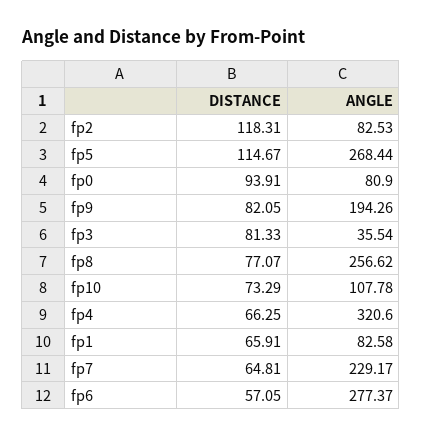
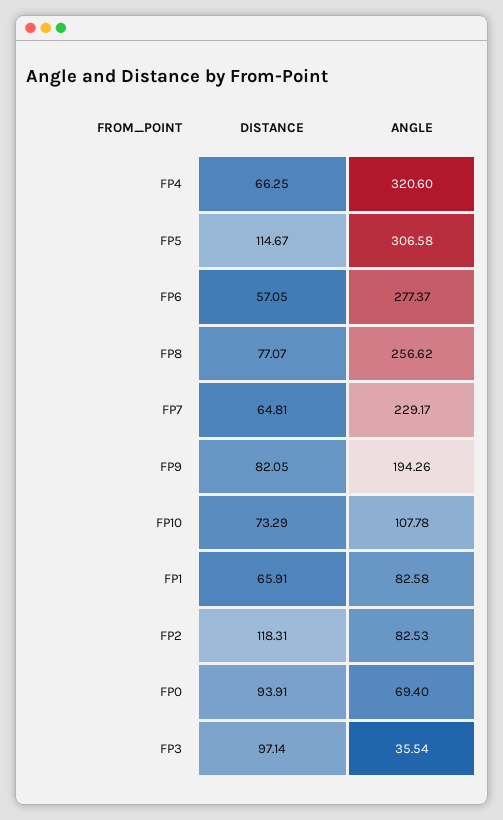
ANGLE, fp5: 268.44 -> 306.58
ANGLE, fp0: 80.9 -> 69.4
DISTANCE, fp3: 81.33 -> 97.14

